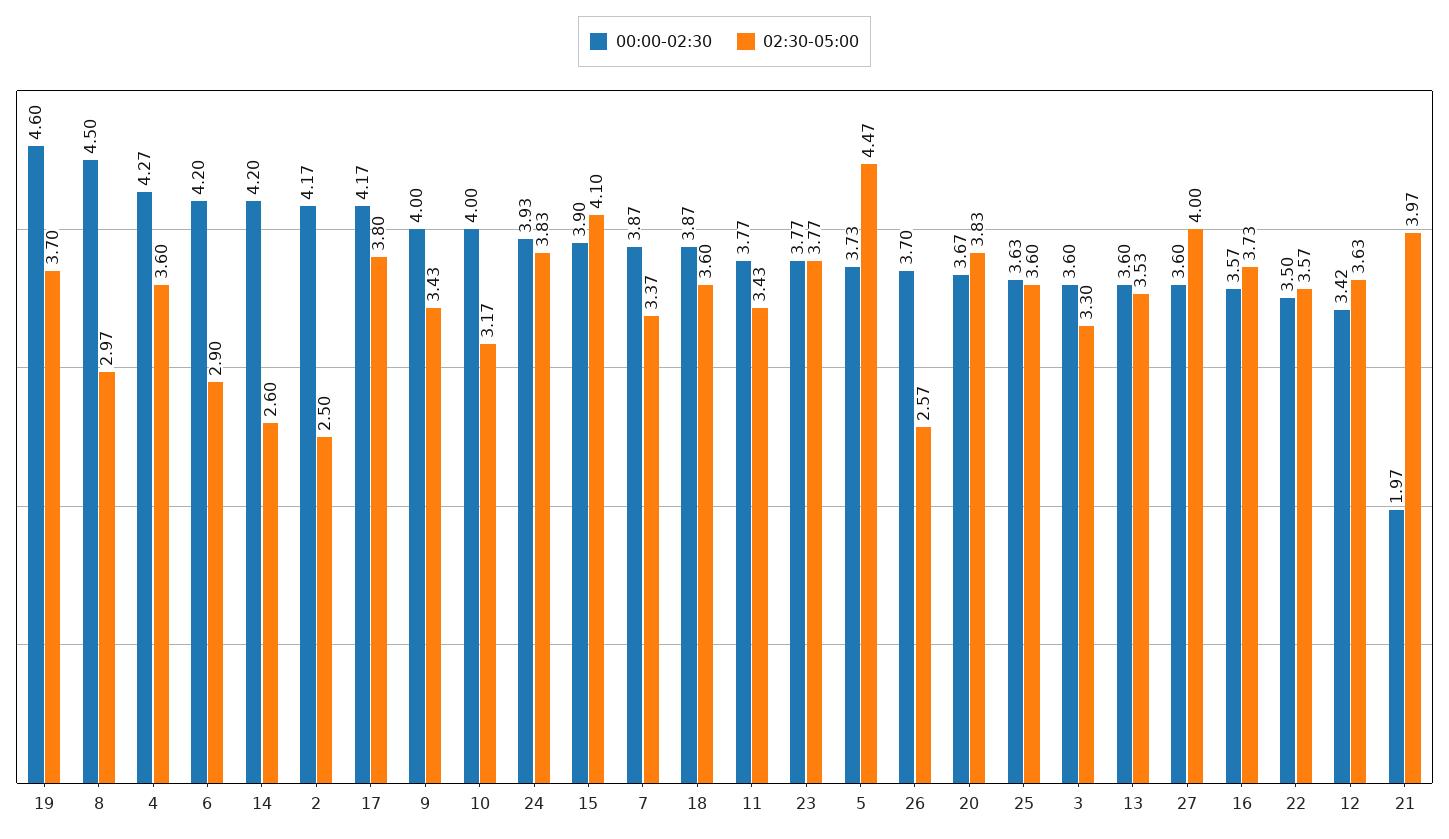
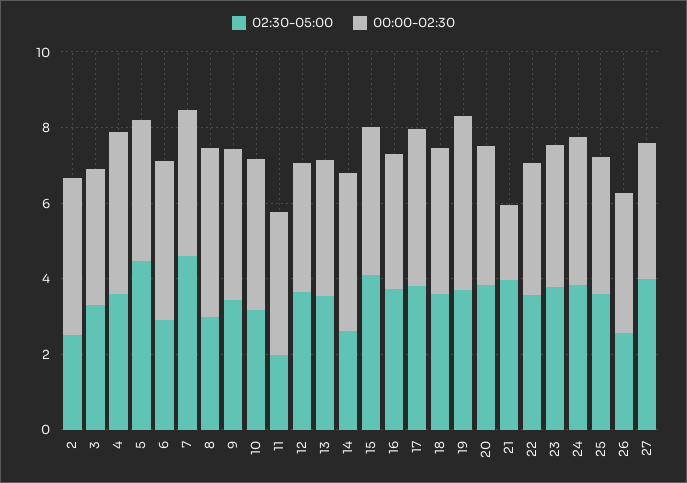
02:30-05:00, 7: 3.37 -> 4.5
02:30-05:00, 11: 3.43 -> 2

